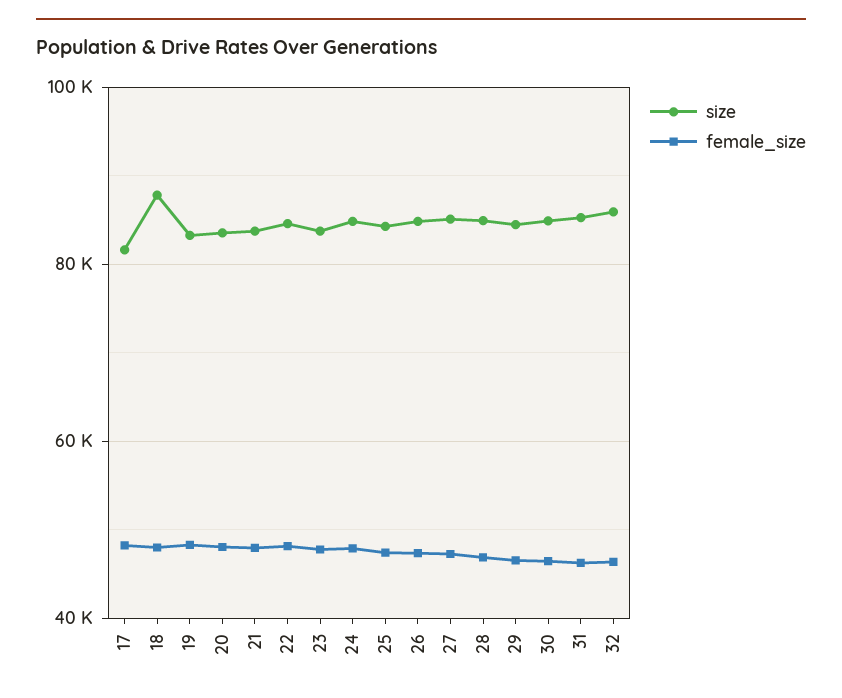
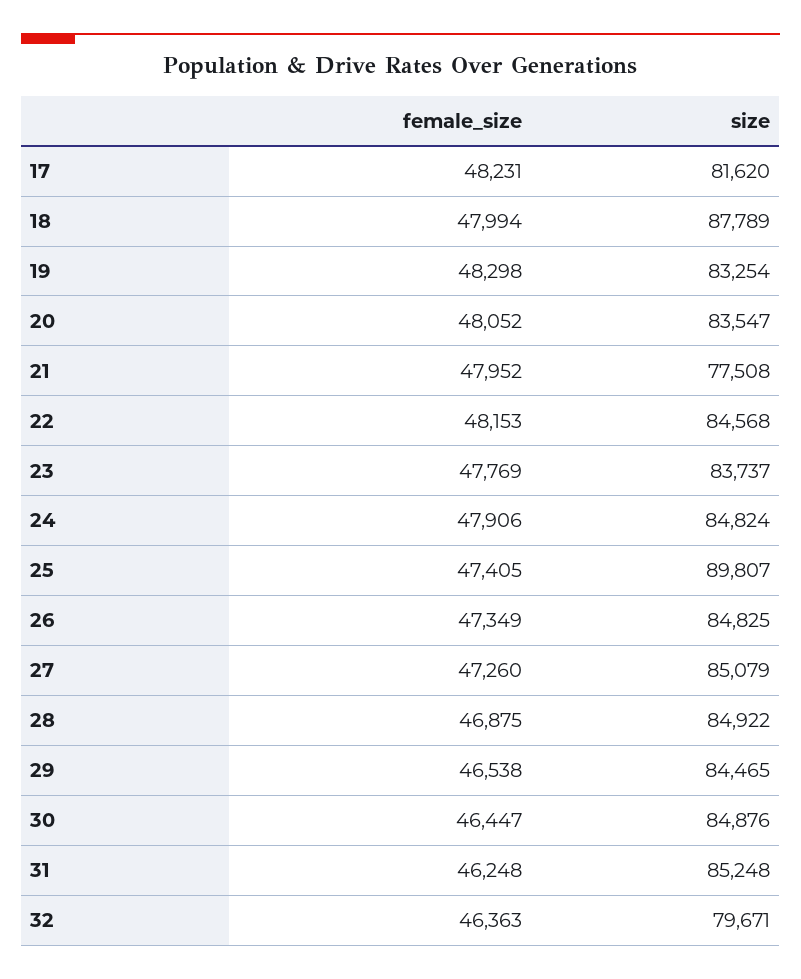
size, 21: 84000 -> 77508
size, 25: 84000 -> 89807
size, 32: 86000 -> 79671

